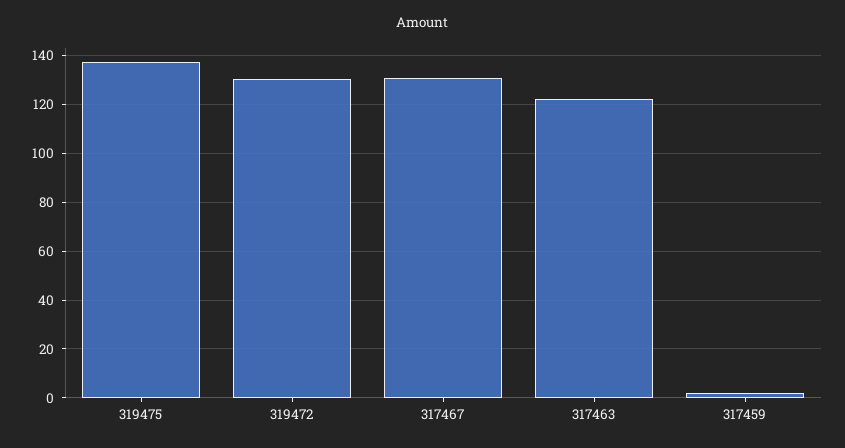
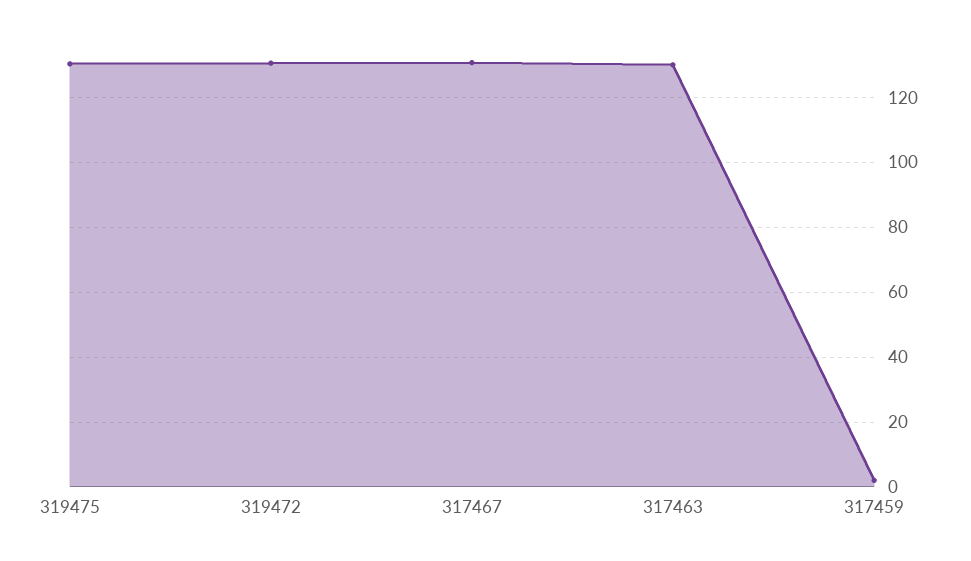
319475: 137.5 -> 130
317463: 122.5 -> 130

